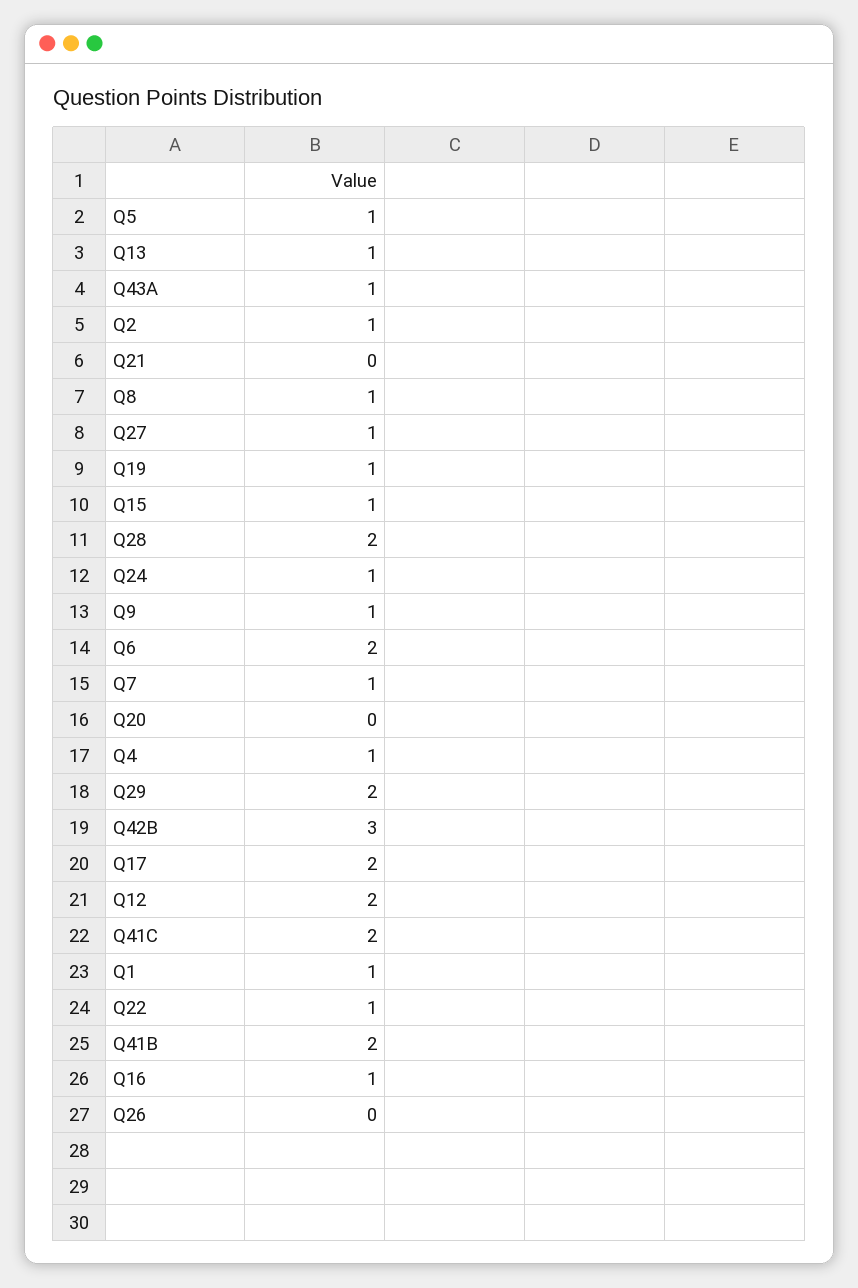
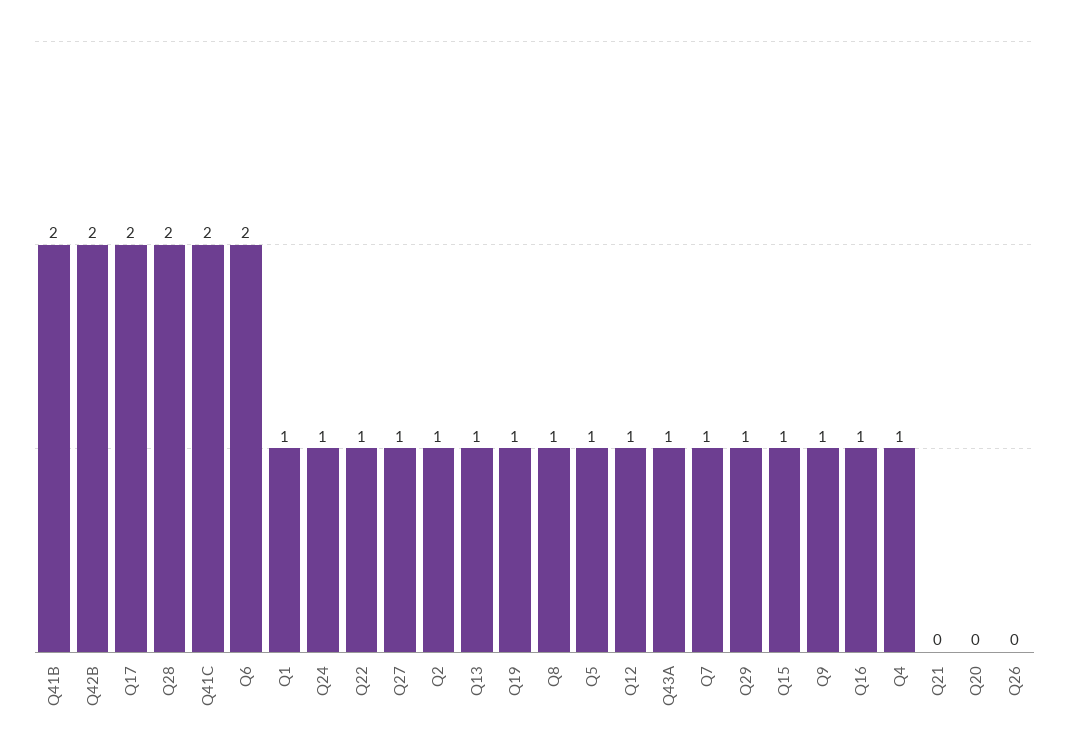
Q29: 2 -> 1
Q42B: 3 -> 2
Q12: 2 -> 1

